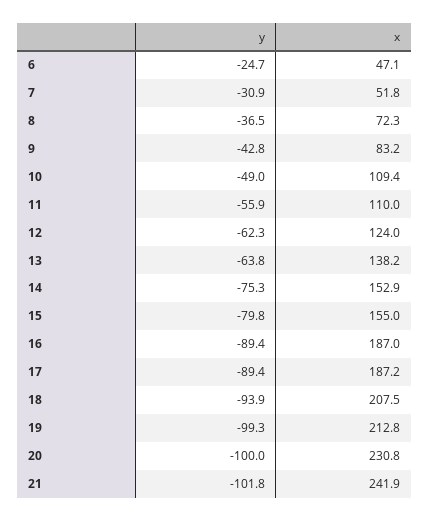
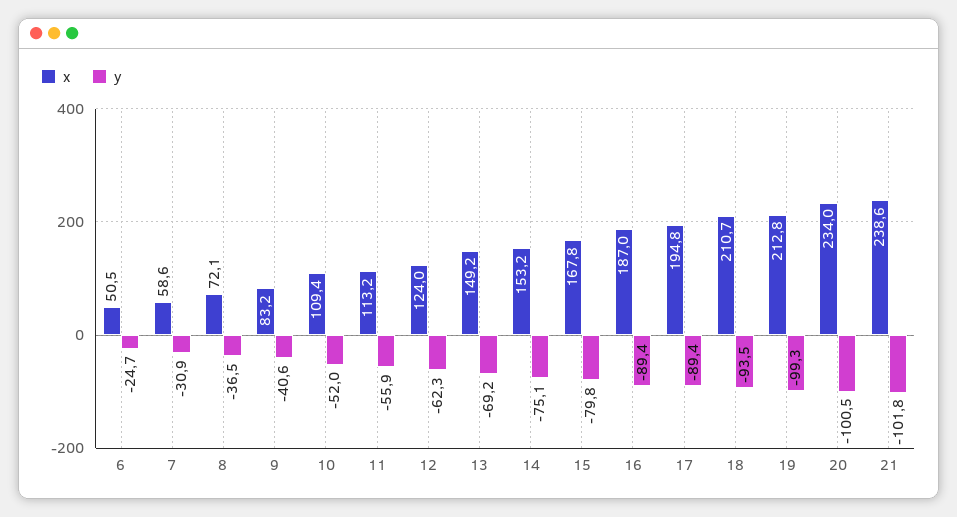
x, 6: 47.1 -> 50.5
x, 7: 51.8 -> 58.6
x, 8: 72.3 -> 72.1
y, 9: -42.8 -> -40.6
y, 10: -49 -> -52
x, 11: 110 -> 113.2
y, 13: -63.8 -> -69.2
x, 13: 138.2 -> 149.2
y, 14: -75.3 -> -75.1
x, 14: 152.9 -> 153.2
x, 15: 155 -> 167.8
x, 17: 187.2 -> 194.8
y, 18: -93.9 -> -93.5
x, 18: 207.5 -> 210.7
y, 20: -100 -> -100.5
x, 20: 230.8 -> 234
x, 21: 241.9 -> 238.6

